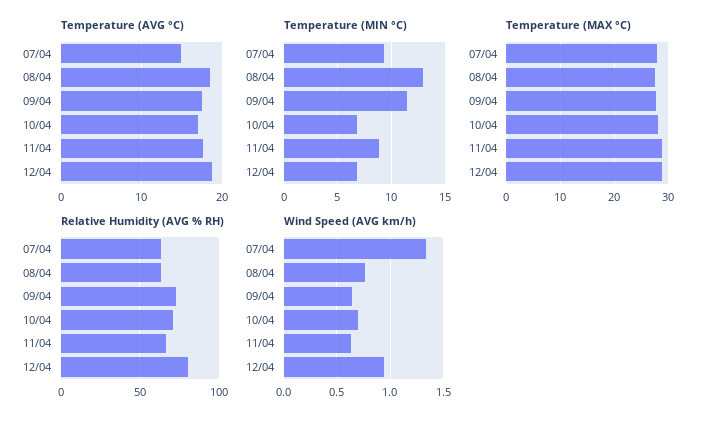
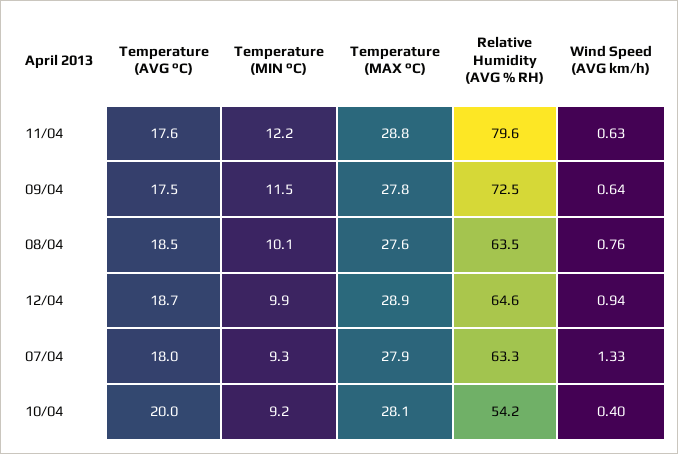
Temperature (AVG °C), 07/04: 15 -> 18
Temperature (AVG °C), 10/04: 17 -> 20
Temperature (MIN °C), 08/04: 13 -> 10.1
Temperature (MIN °C), 10/04: 7 -> 9.2
Temperature (MIN °C), 11/04: 9 -> 12.2
Temperature (MIN °C), 12/04: 7 -> 9.9
Relative Humidity (AVG % RH), 10/04: 70 -> 54.2
Relative Humidity (AVG % RH), 11/04: 65 -> 79.6
Relative Humidity (AVG % RH), 12/04: 80 -> 64.6
Wind Speed (AVG km/h), 10/04: 0.7 -> 0.4

